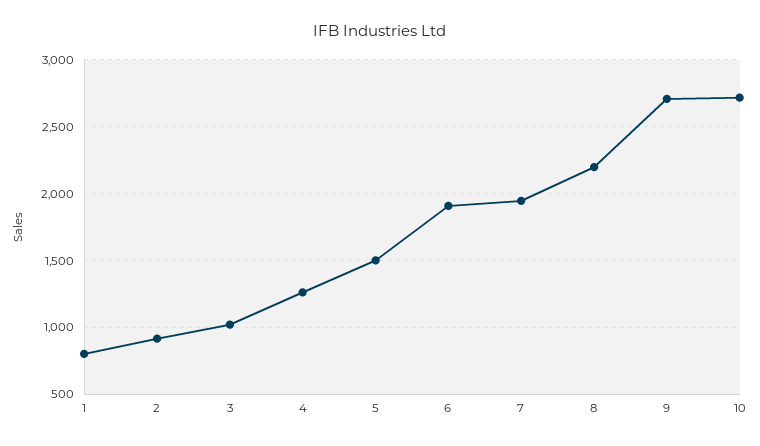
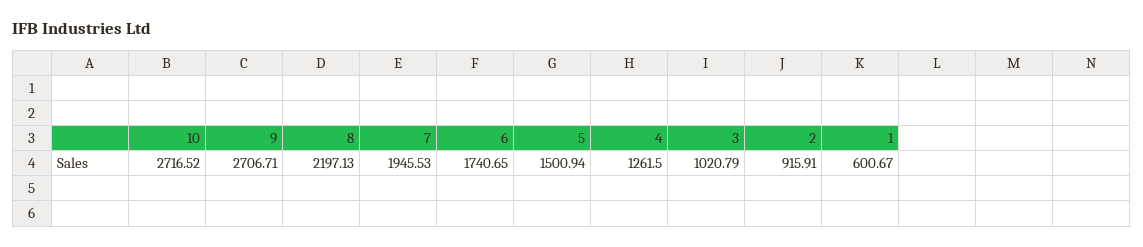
1: 800 -> 600.67
6: 1900 -> 1740.65

